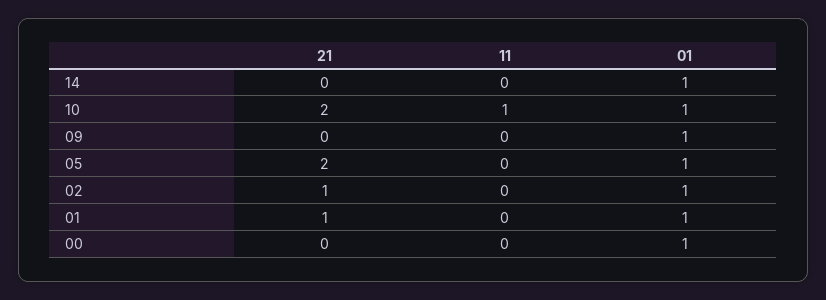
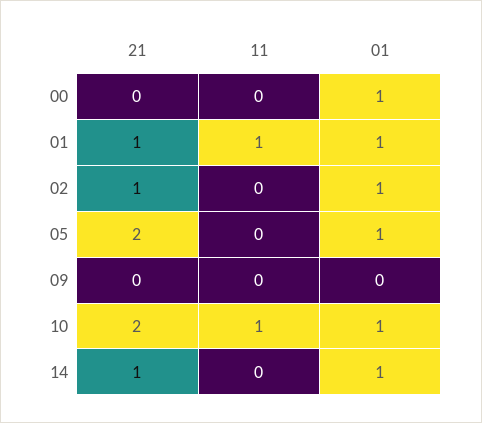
21, 14: 0 -> 1
01, 09: 1 -> 0
11, 01: 0 -> 1

